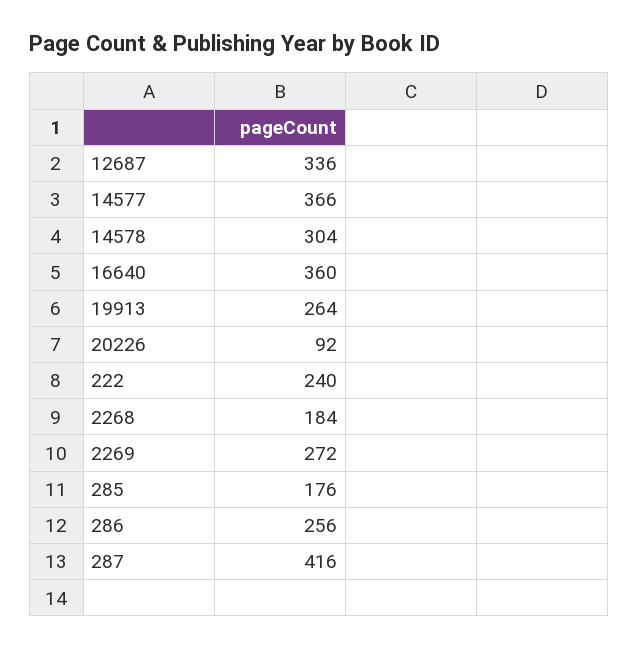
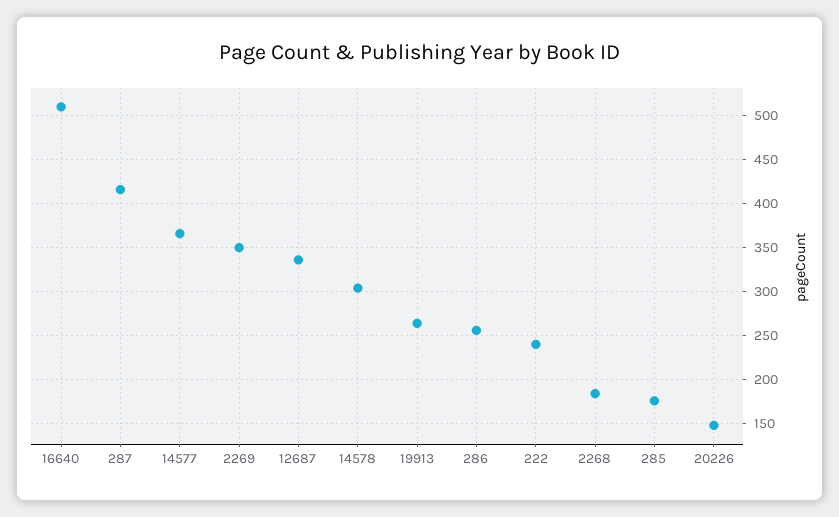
16640: 360 -> 510
20226: 92 -> 150
2269: 272 -> 350

